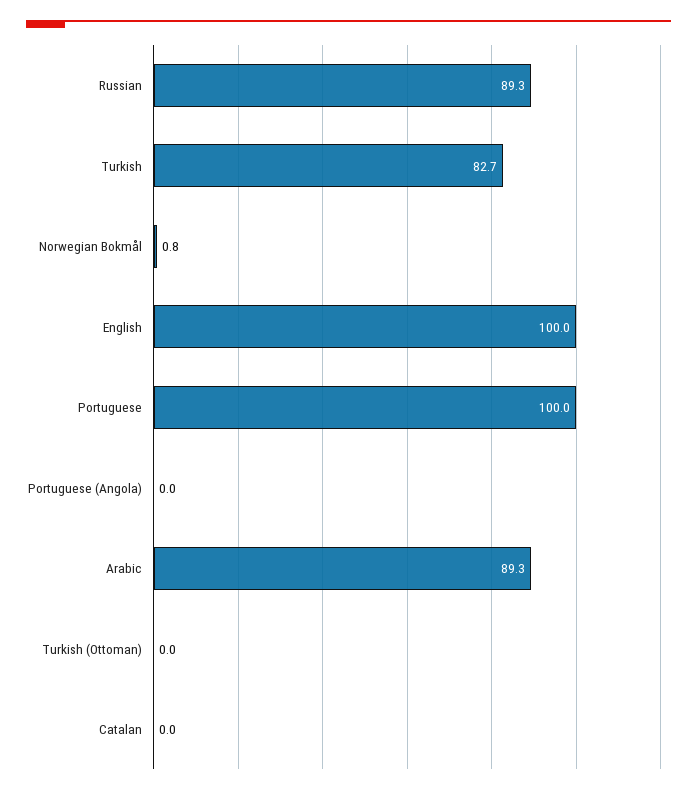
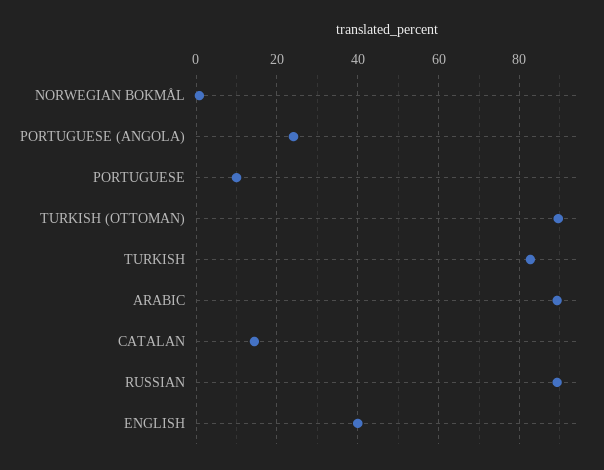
English: 100 -> 40
Portuguese: 100 -> 10
Portuguese (Angola): 0 -> 24
Turkish (Ottoman): 0 -> 90
Catalan: 0 -> 14

